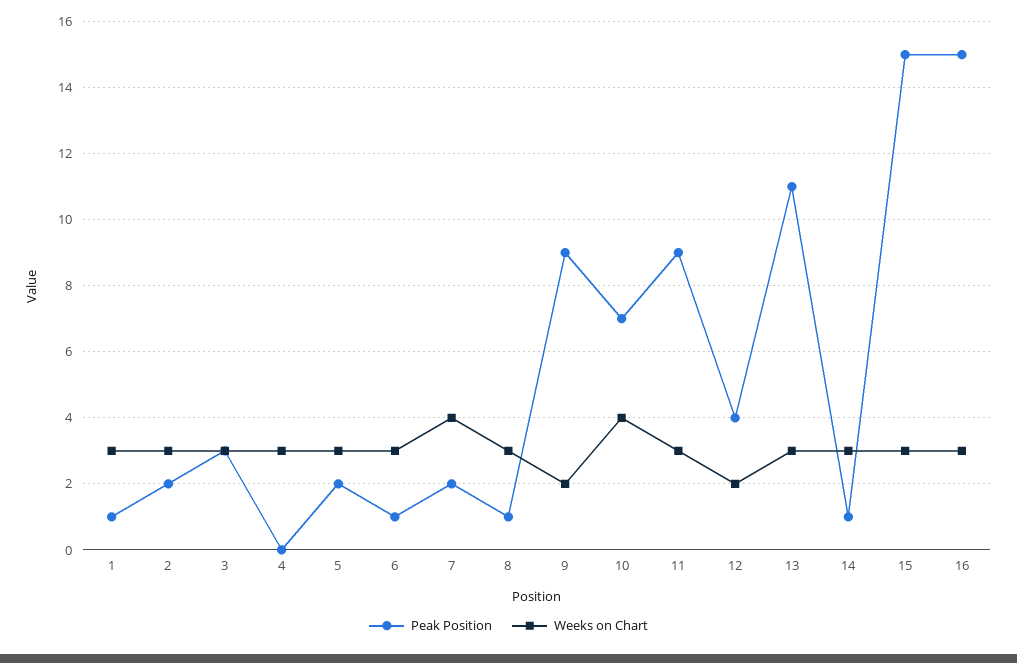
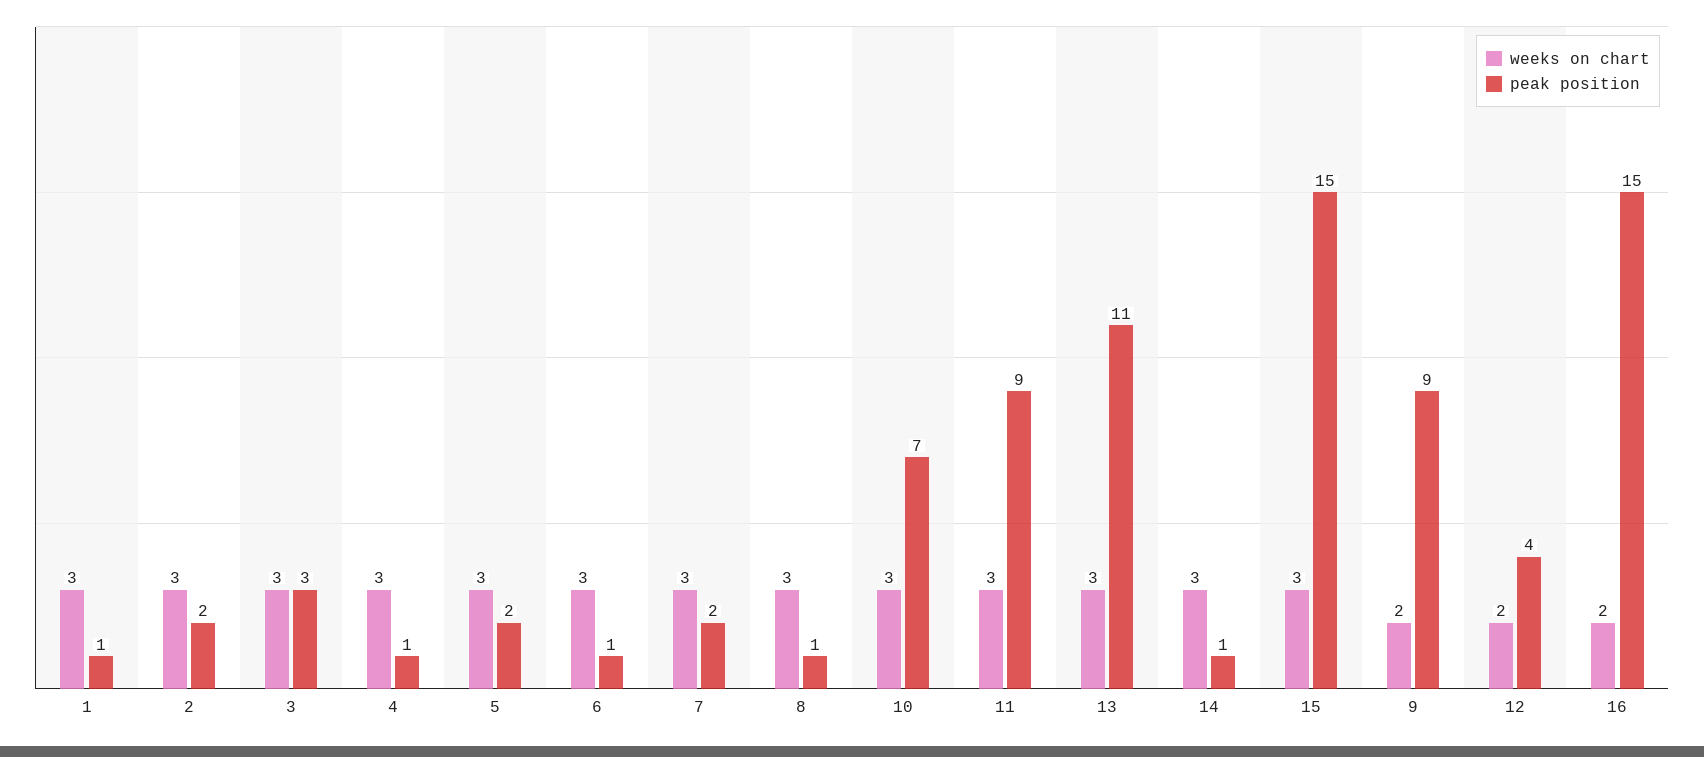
Peak Position, 4: 0 -> 1
Weeks on Chart, 7: 4 -> 3
Weeks on Chart, 10: 4 -> 3
Weeks on Chart, 16: 3 -> 2

